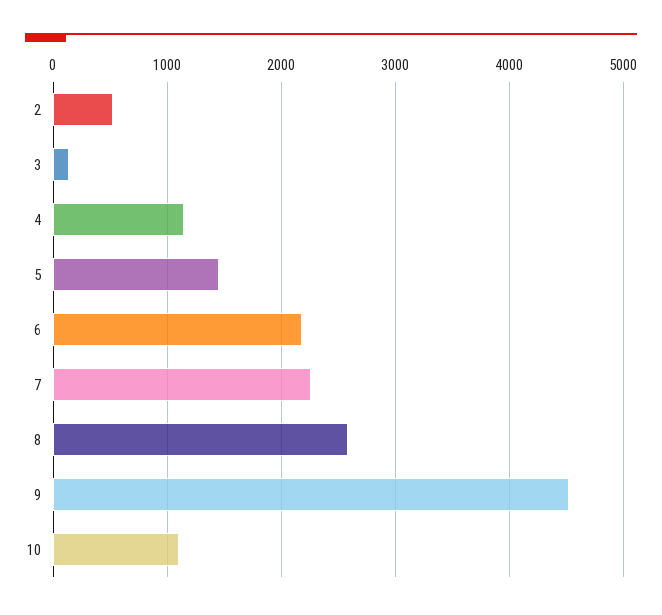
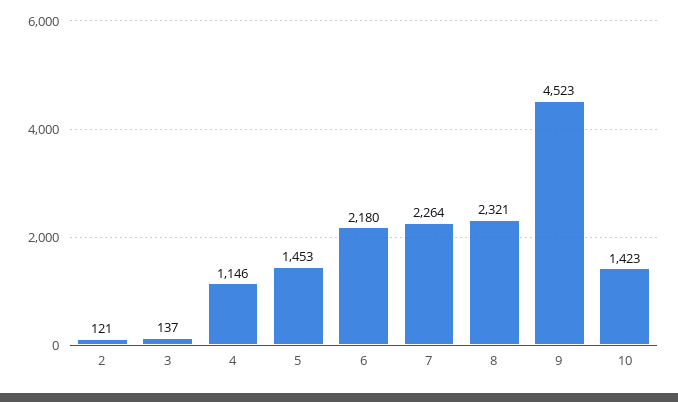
2: 500 -> 121
8: 2600 -> 2321
10: 1100 -> 1423

